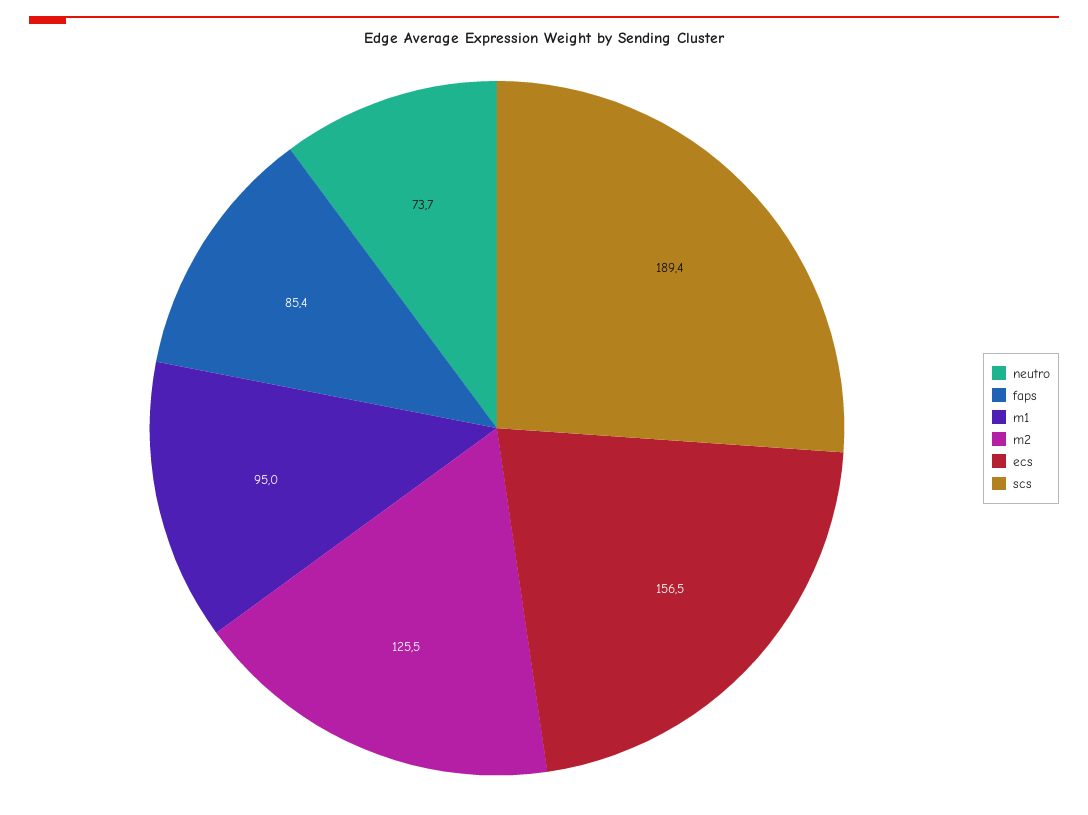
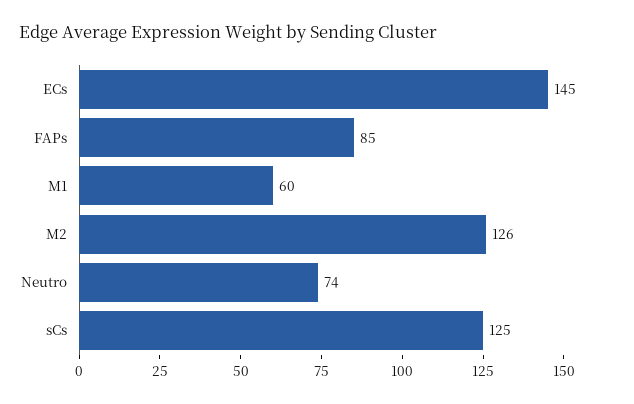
m1: 95 -> 60
ecs: 156.5 -> 145
scs: 189.4 -> 125

